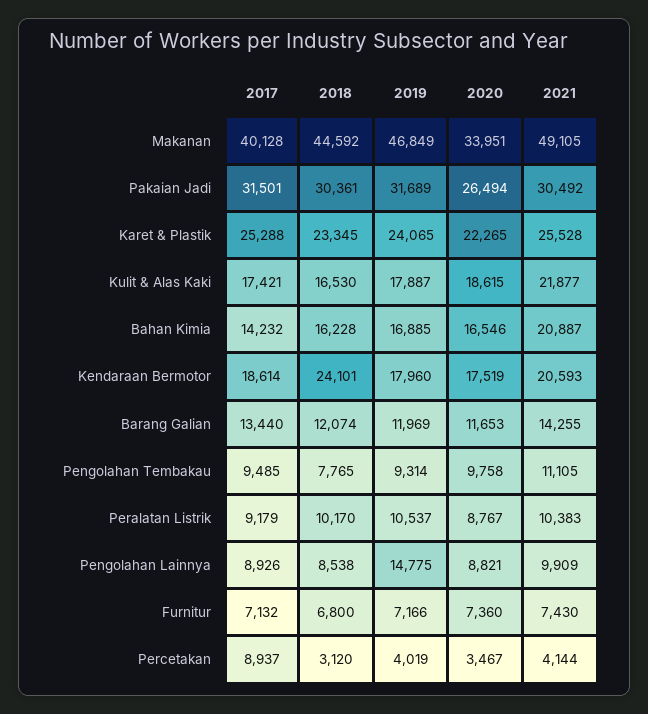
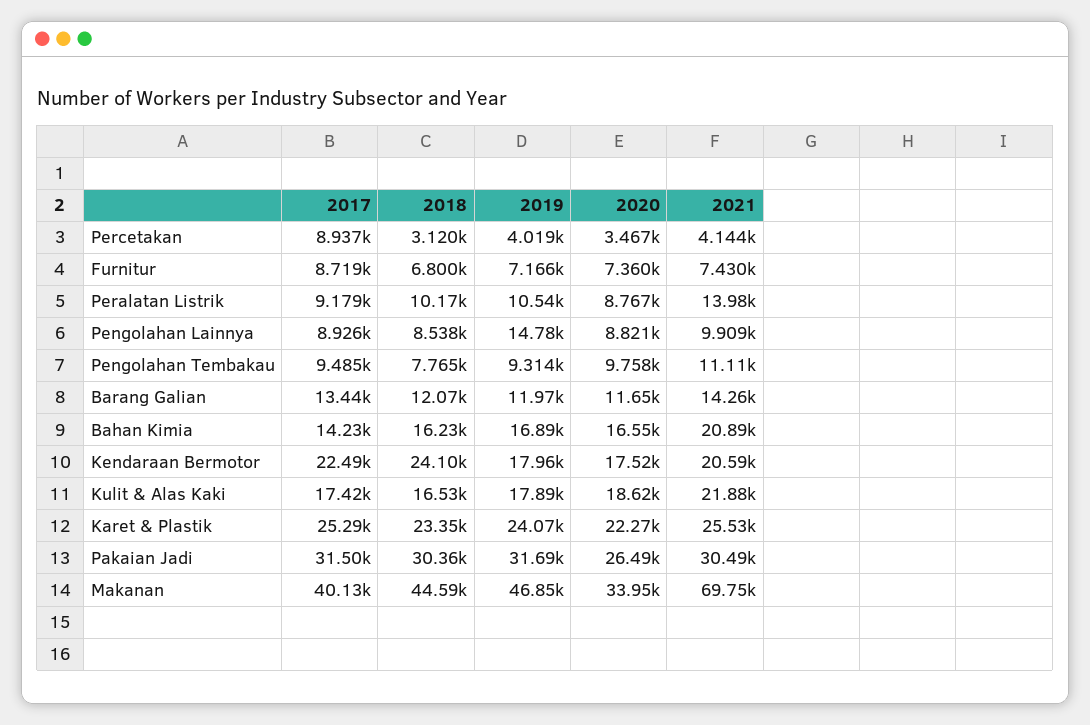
2021, Makanan: 49105 -> 69750
2017, Kendaraan Bermotor: 18614 -> 22490
2021, Peralatan Listrik: 10383 -> 13980
2017, Furnitur: 7132 -> 8719

